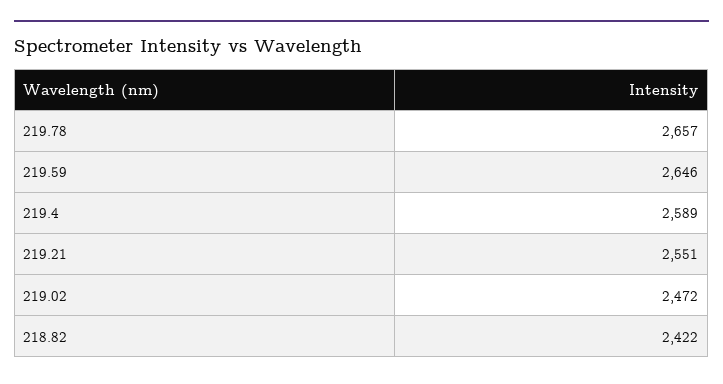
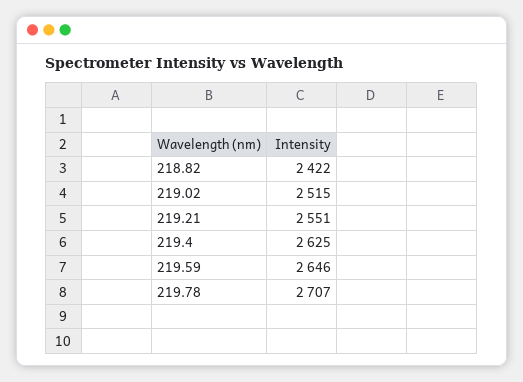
219.78: 2657 -> 2707
219.4: 2589 -> 2625
219.02: 2472 -> 2515

